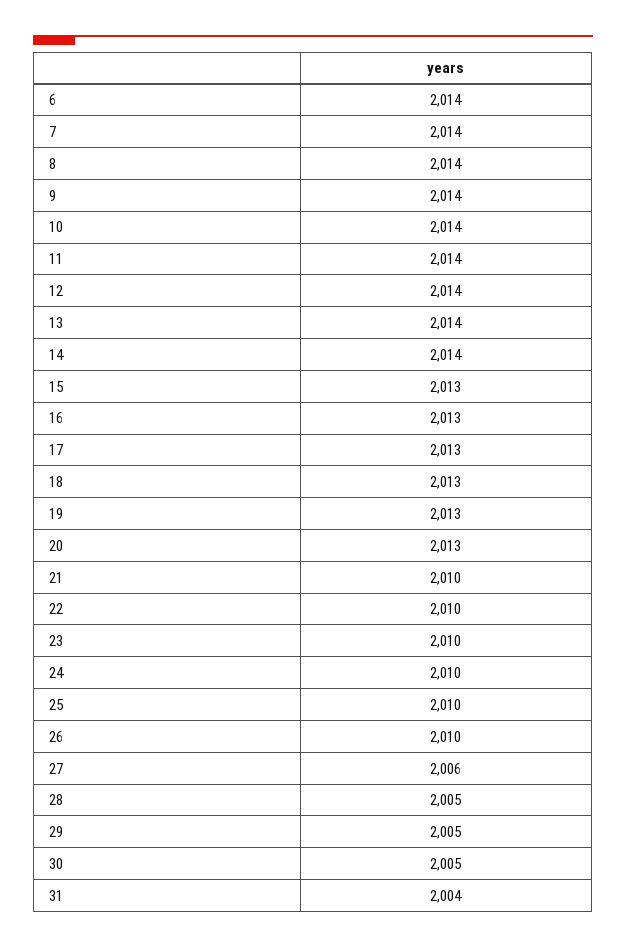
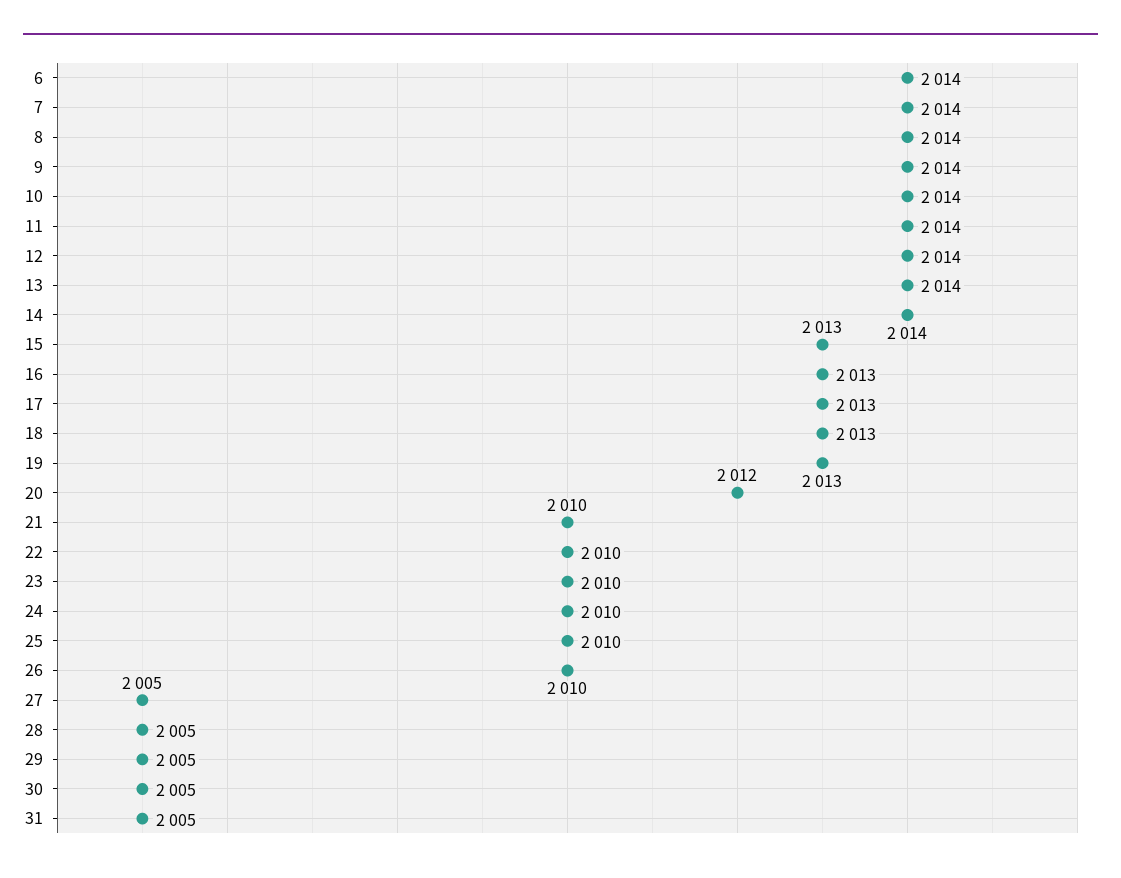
20: 2013 -> 2012
27: 2006 -> 2005
31: 2004 -> 2005

